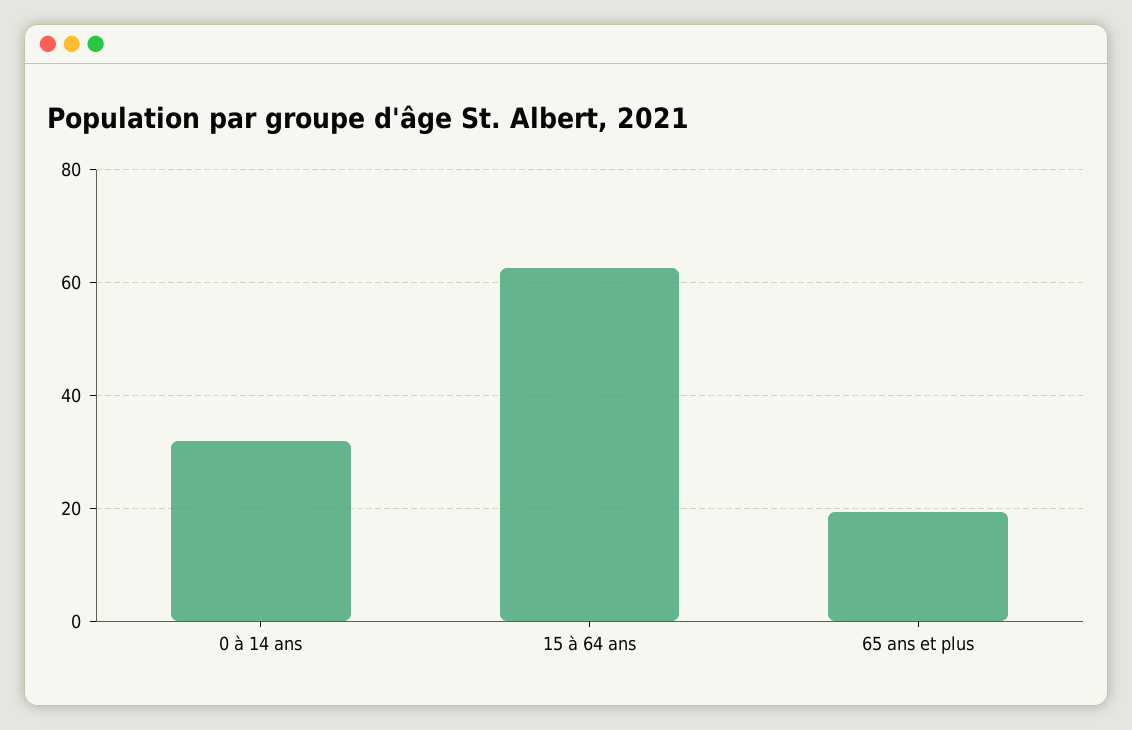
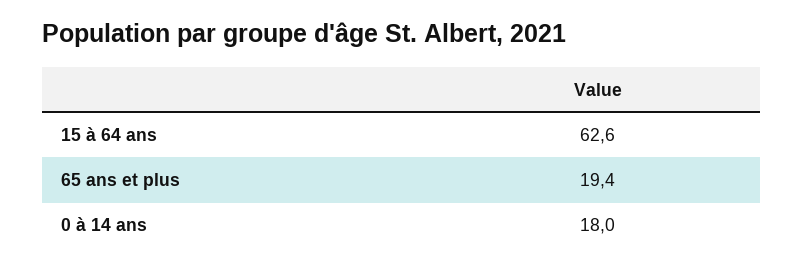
0 à 14 ans: 32 -> 18

